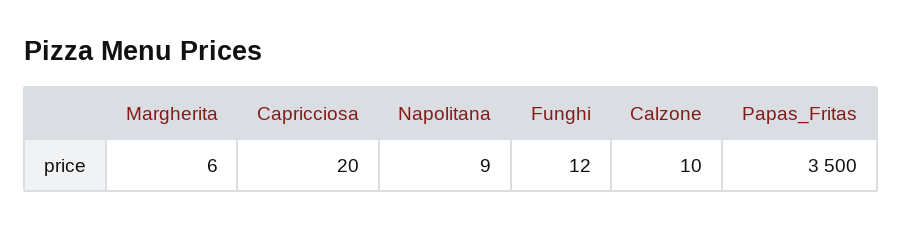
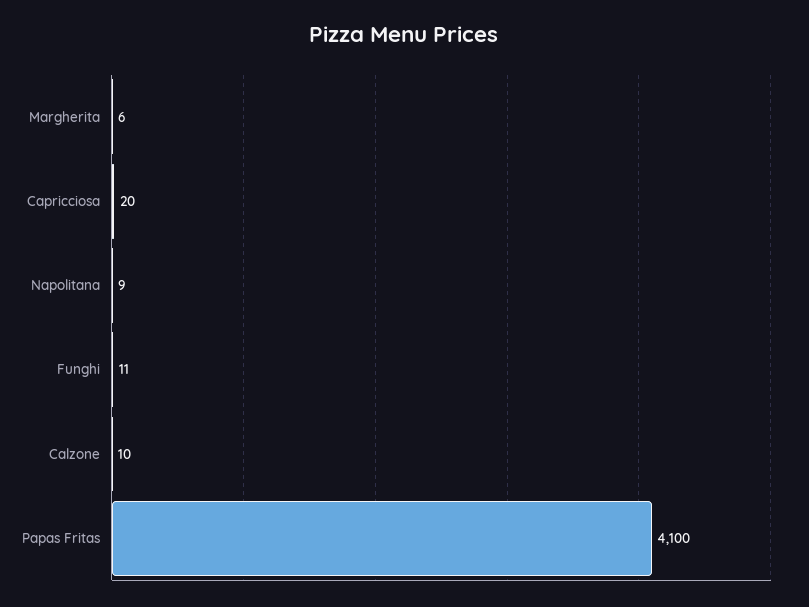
Funghi: 12 -> 11
Papas_Fritas: 3500 -> 4100

